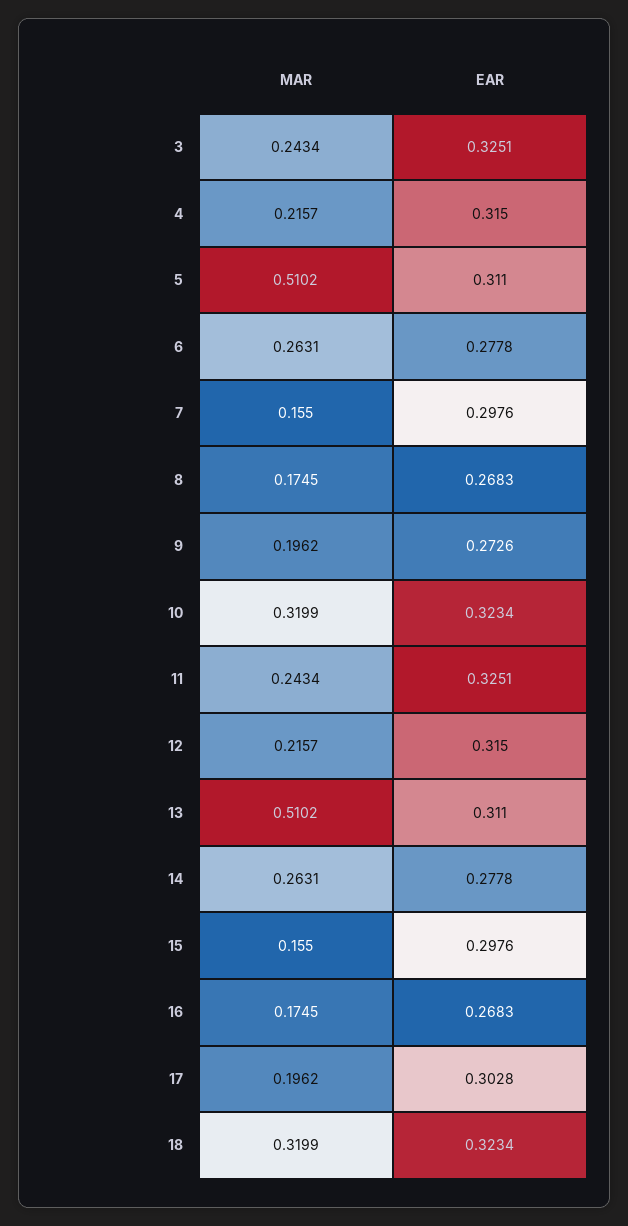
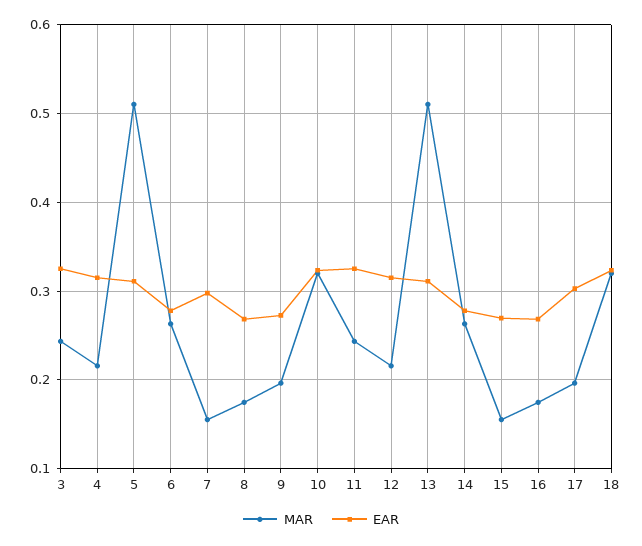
EAR, 15: 0.2976 -> 0.27

